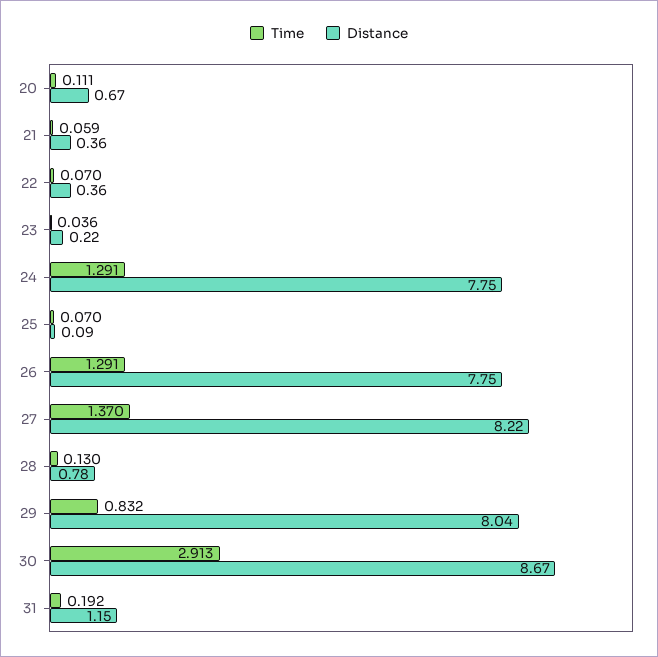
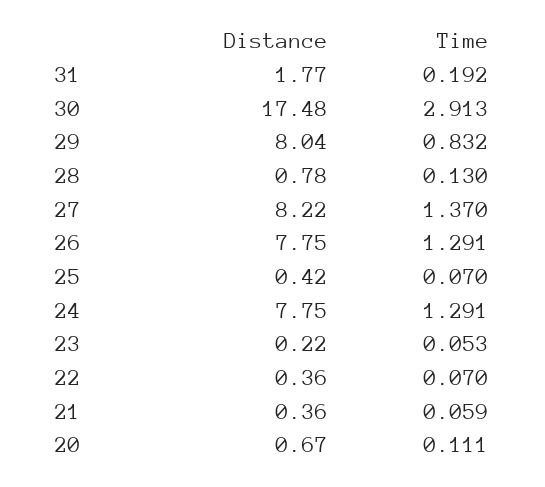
Time, 23: 0.036 -> 0.053
Distance, 25: 0.09 -> 0.42
Distance, 30: 8.67 -> 17.48
Distance, 31: 1.15 -> 1.77

